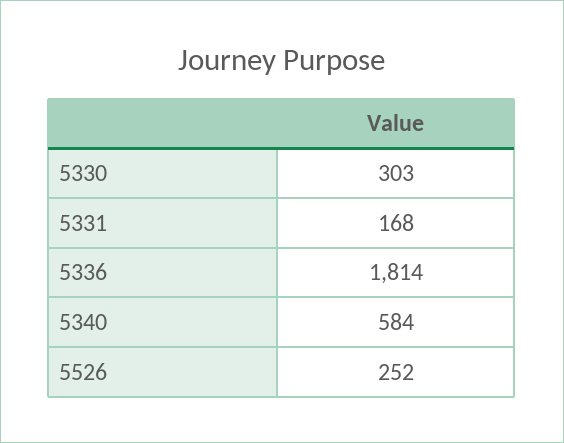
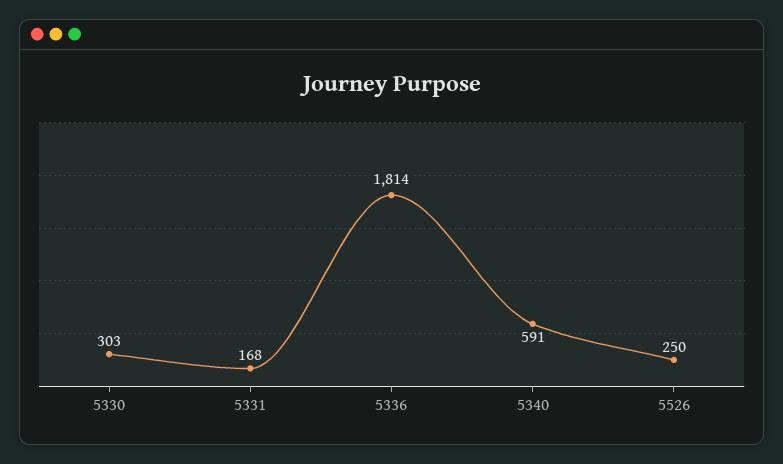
5340: 584 -> 591
5526: 252 -> 250

